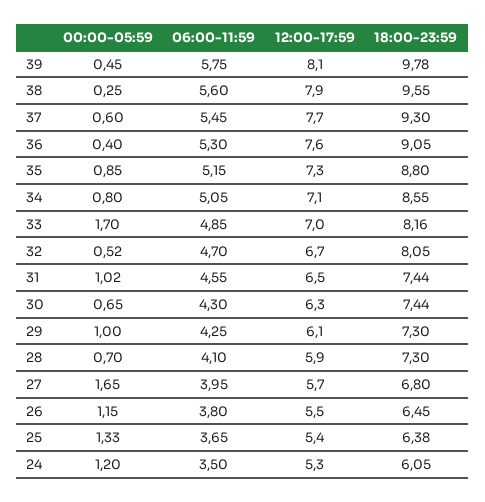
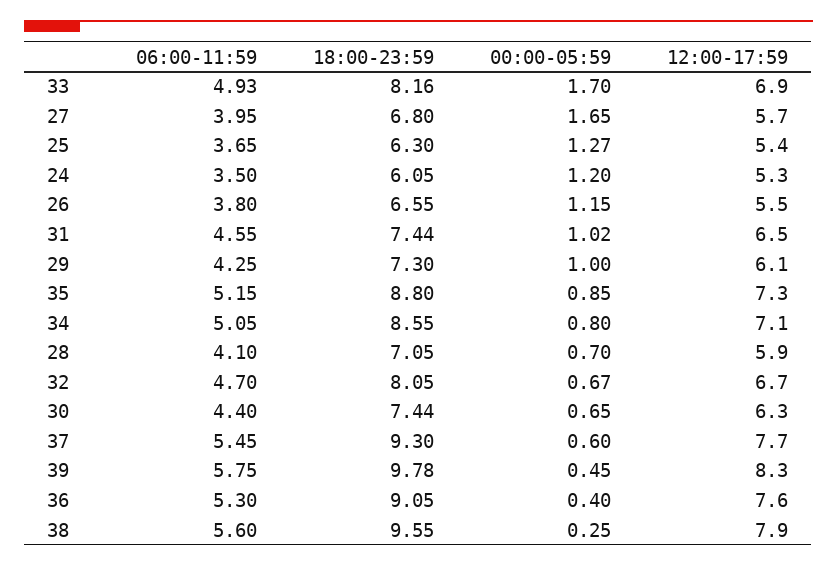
12:00-17:59, 39: 8.1 -> 8.3
06:00-11:59, 33: 4.85 -> 4.93
12:00-17:59, 33: 7 -> 6.9
00:00-05:59, 32: 0.52 -> 0.67
06:00-11:59, 30: 4.3 -> 4.4
18:00-23:59, 28: 7.3 -> 7.05
18:00-23:59, 26: 6.45 -> 6.55
00:00-05:59, 25: 1.33 -> 1.27
18:00-23:59, 25: 6.38 -> 6.3

